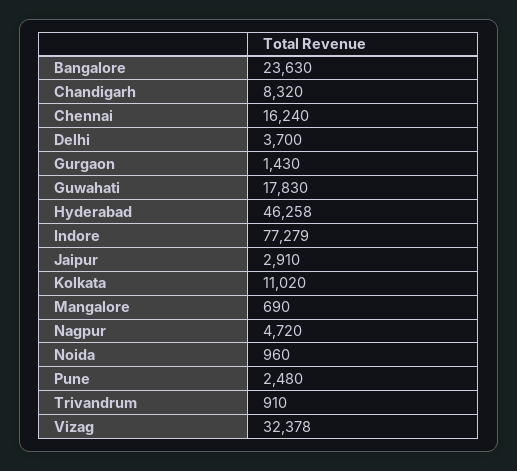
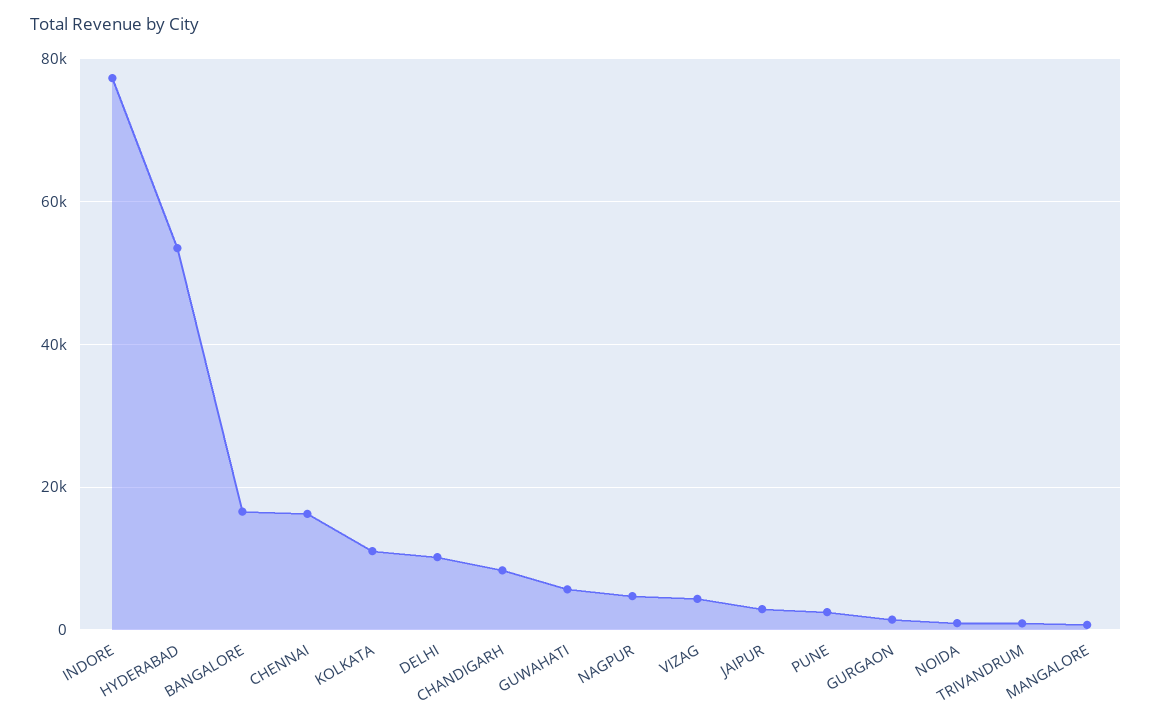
Bangalore: 23630 -> 16000
Delhi: 3700 -> 10000
Guwahati: 17830 -> 6000
Hyderabad: 46258 -> 54000
Vizag: 32378 -> 4000

